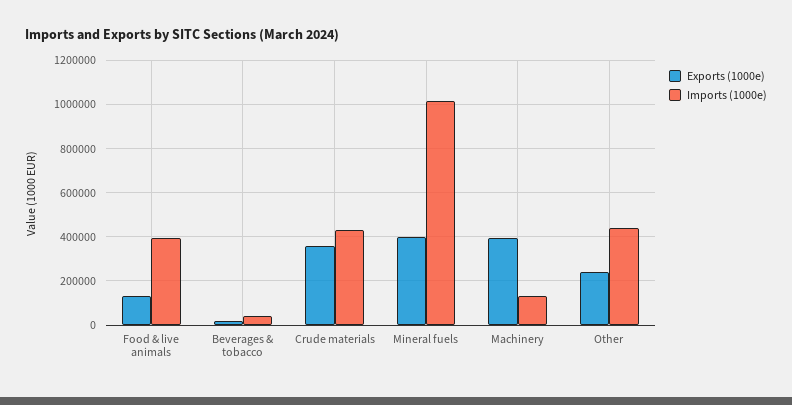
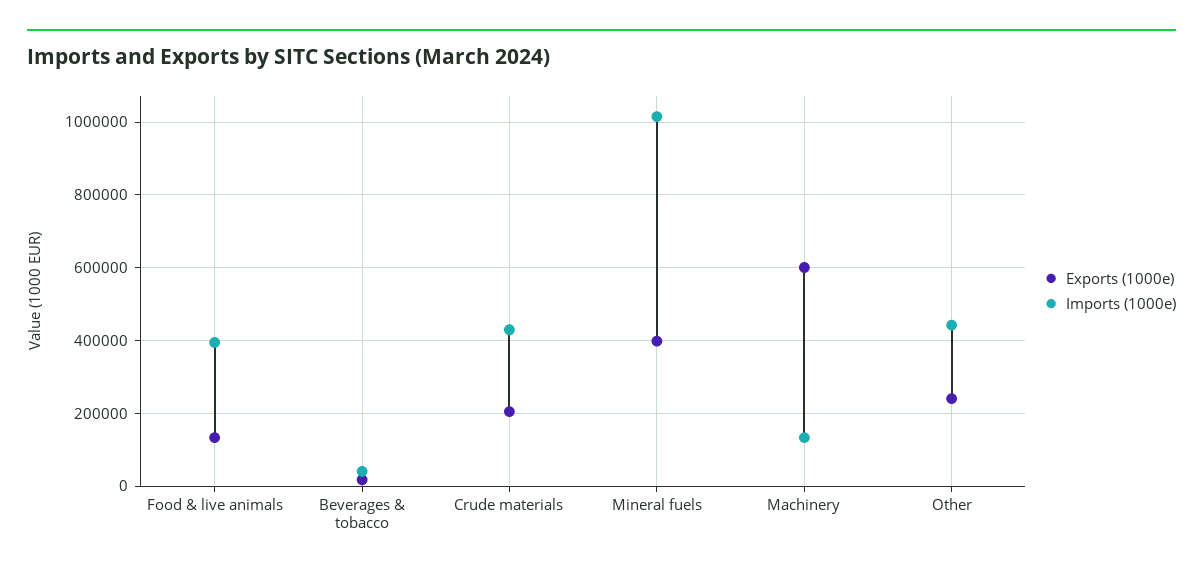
Exports (1000e), Crude materials: 350000 -> 200000
Exports (1000e), Machinery: 400000 -> 600000

